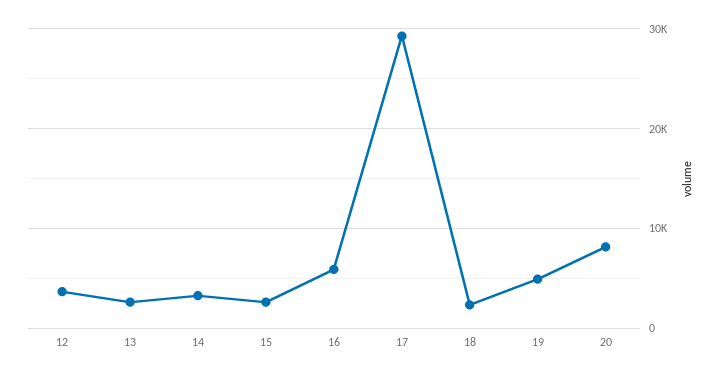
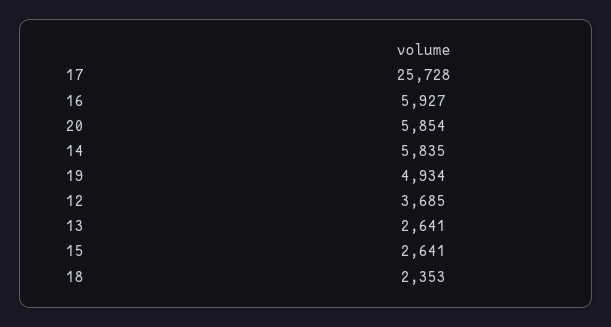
14: 3000 -> 5835
17: 29000 -> 25728
20: 8000 -> 5854

